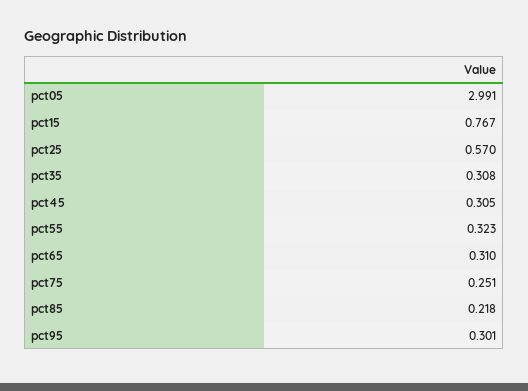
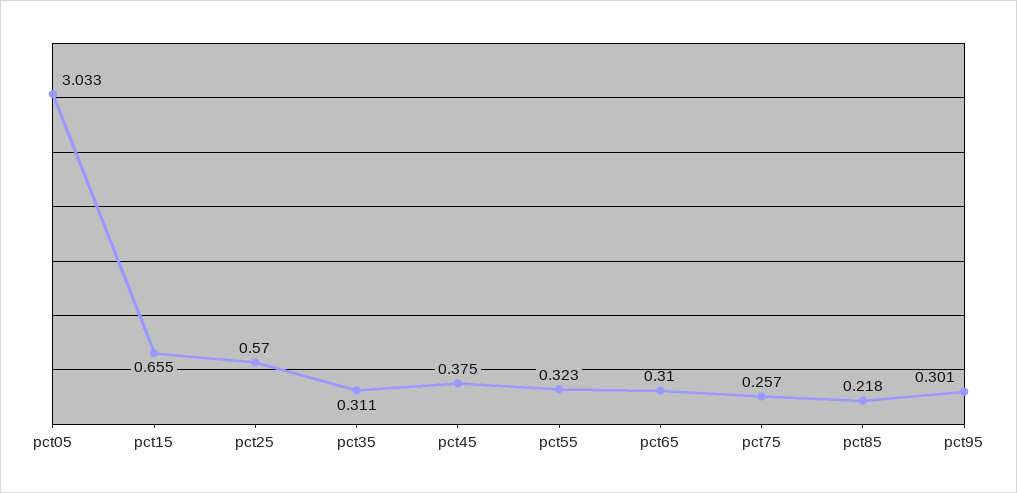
pct05: 2.991 -> 3.033
pct15: 0.767 -> 0.655
pct35: 0.308 -> 0.311
pct45: 0.305 -> 0.375
pct75: 0.251 -> 0.257

